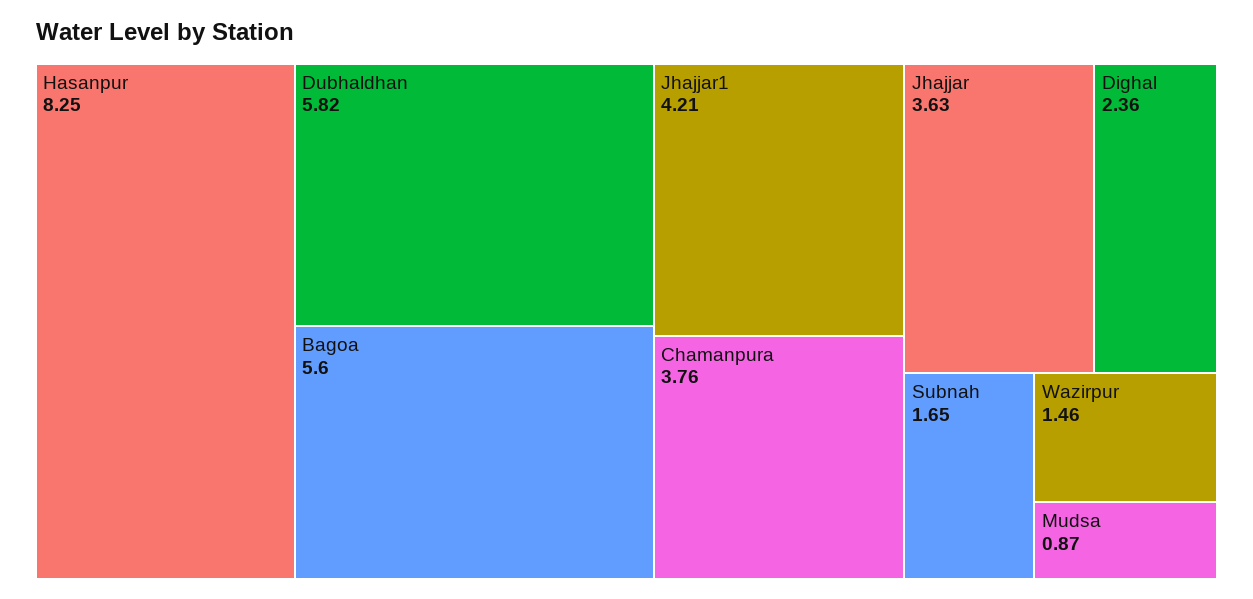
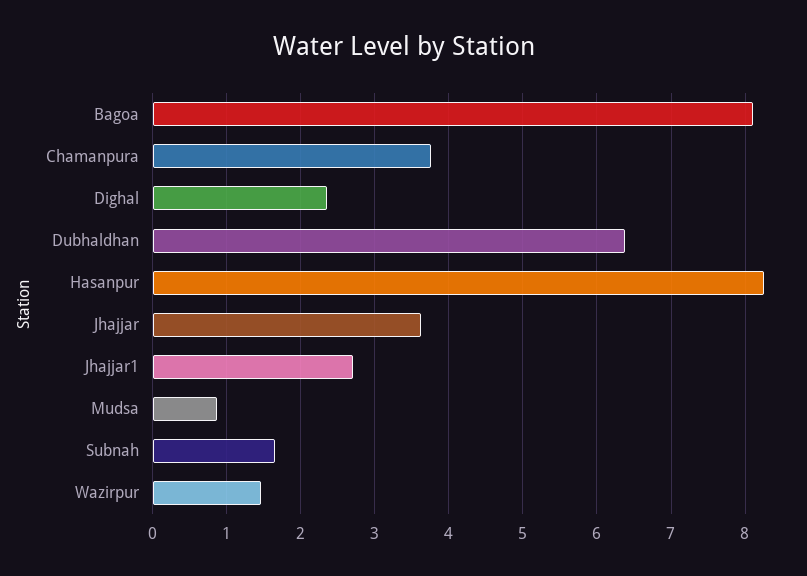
Dubhaldhan: 5.82 -> 6.4
Bagoa: 5.6 -> 8.1
Jhajjar1: 4.21 -> 2.7

